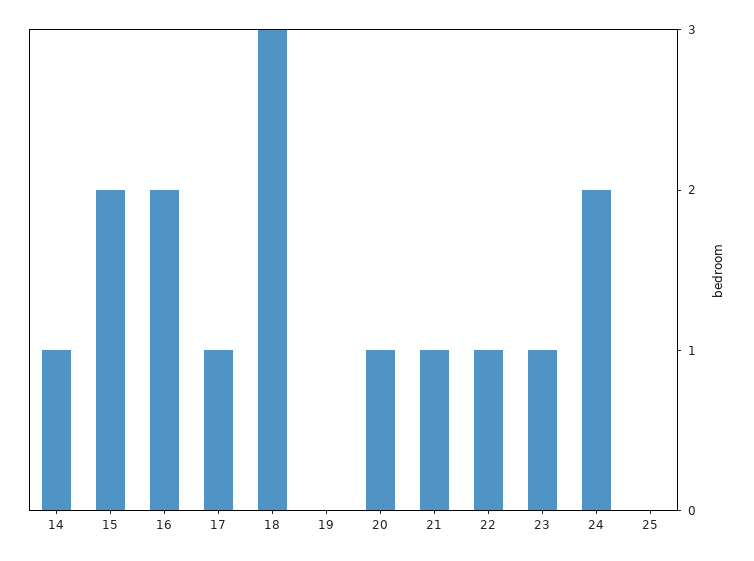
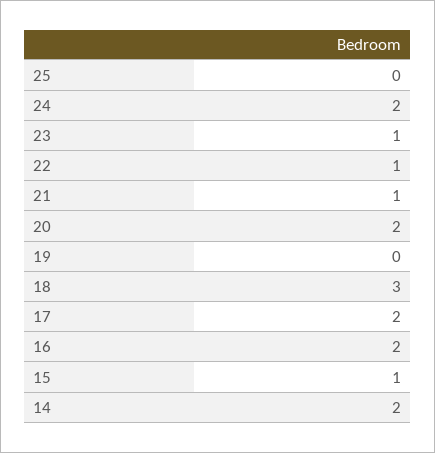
14: 1 -> 2
15: 2 -> 1
17: 1 -> 2
20: 1 -> 2

